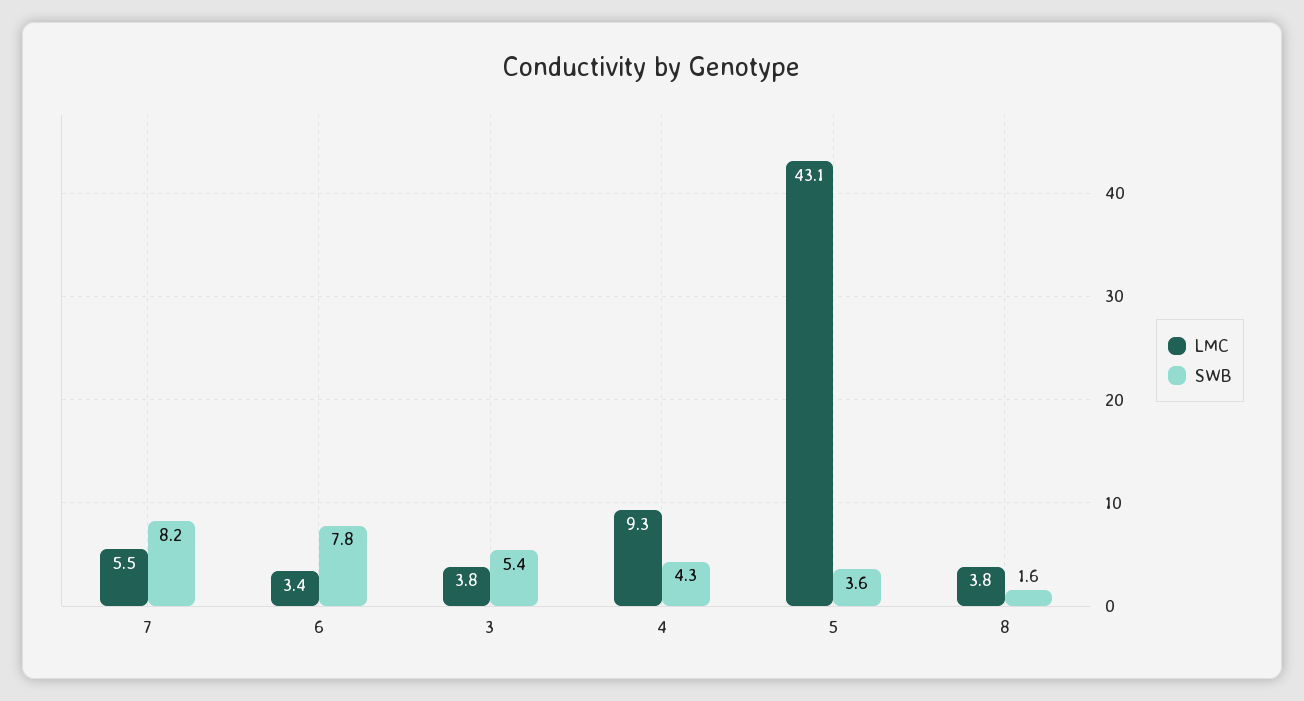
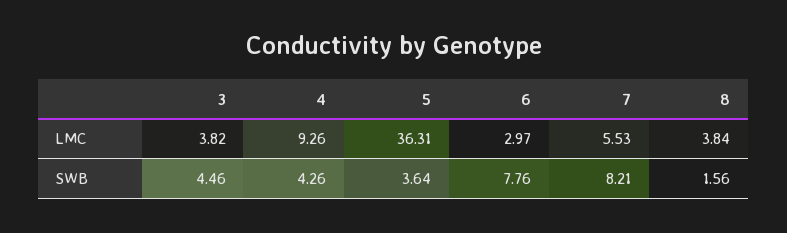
LMC, 6: 3.4 -> 2.97
SWB, 3: 5.4 -> 4.46
LMC, 5: 43.1 -> 36.31

